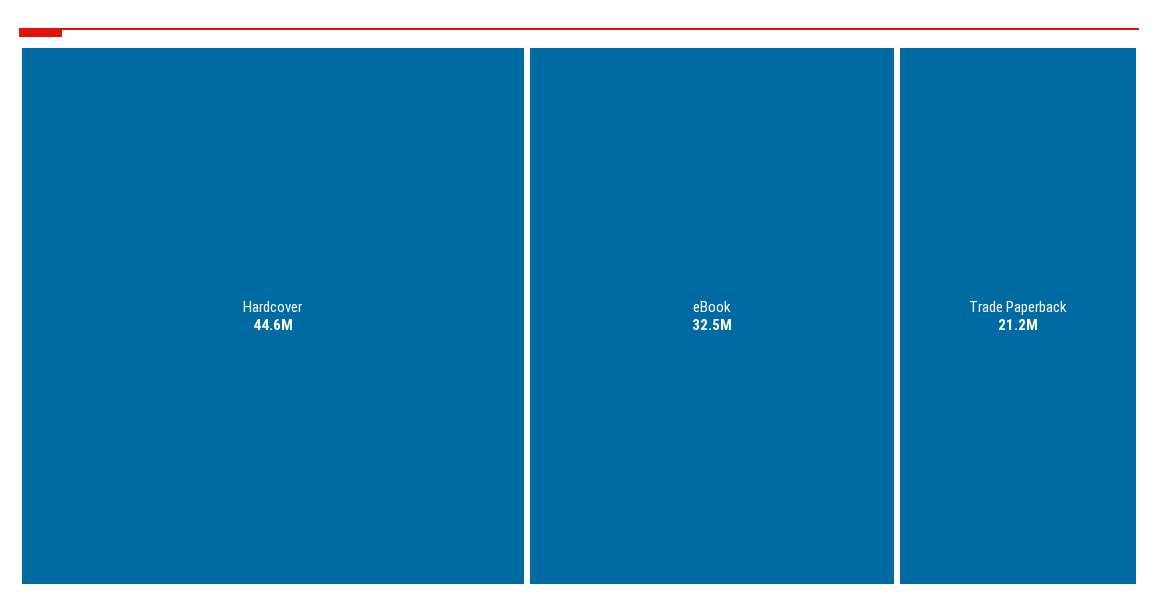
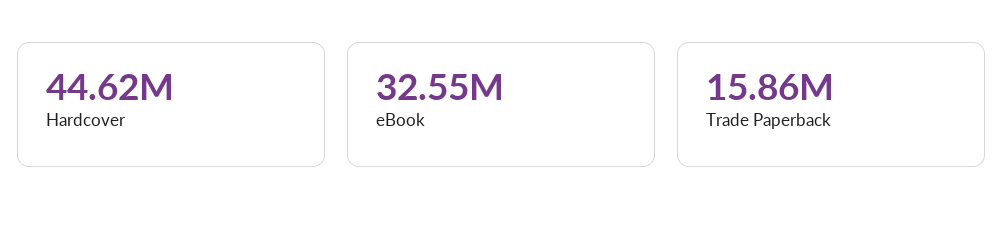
Trade Paperback: 21200000 -> 15860000

